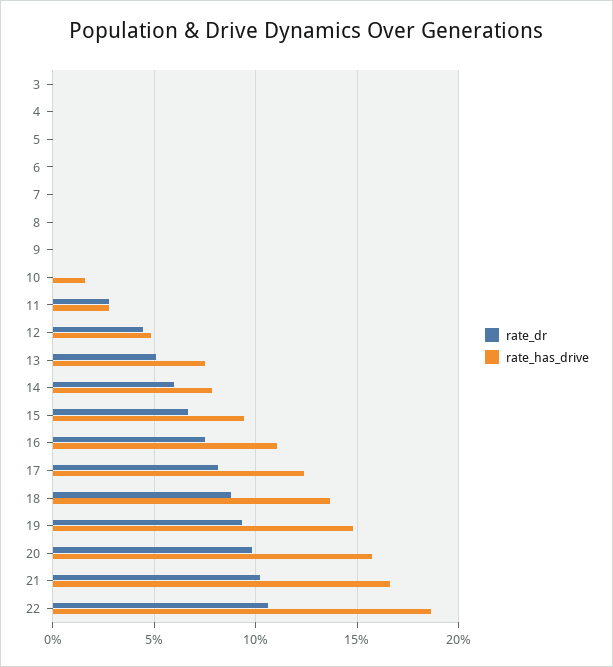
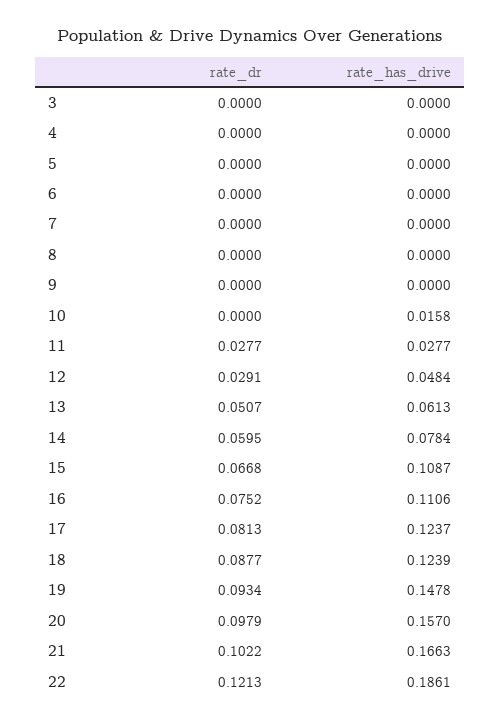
rate_dr, 12: 0.045 -> 0.0291
rate_has_drive, 13: 0.075 -> 0.0613
rate_has_drive, 15: 0.095 -> 0.1087
rate_has_drive, 18: 0.135 -> 0.1239
rate_dr, 22: 0.105 -> 0.1213

